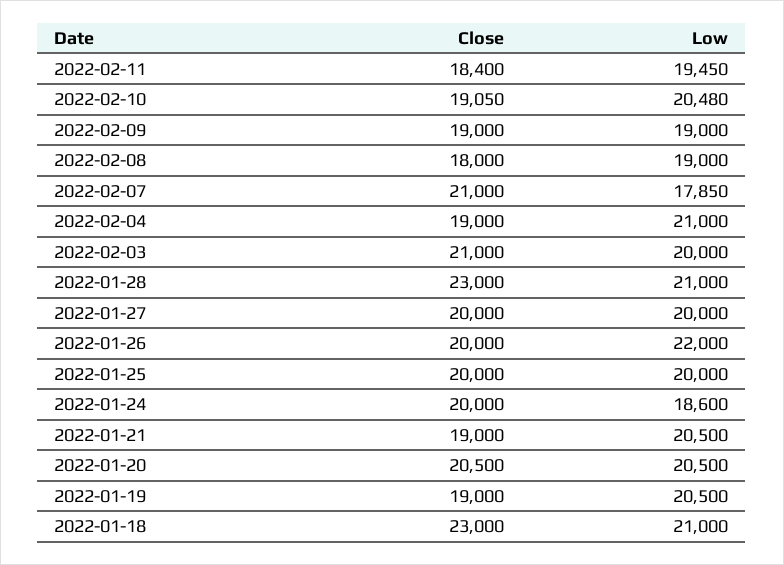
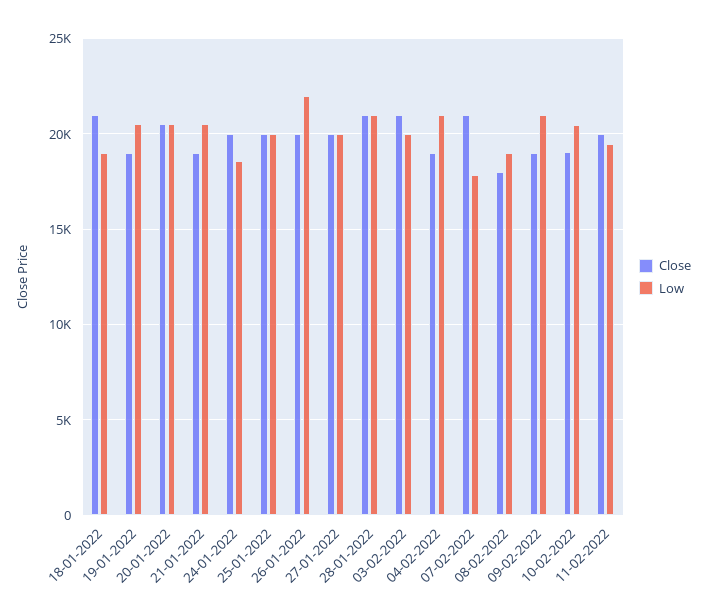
Close, 2022-02-11: 18400 -> 20000
Low, 2022-02-09: 19000 -> 21000
Close, 2022-01-28: 23000 -> 21000
Close, 2022-01-18: 23000 -> 21000
Low, 2022-01-18: 21000 -> 19000

